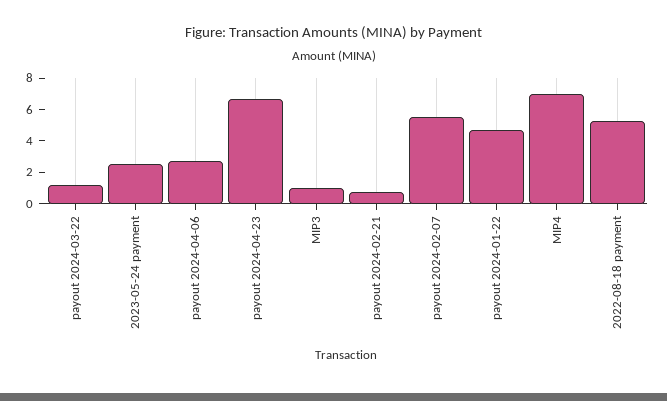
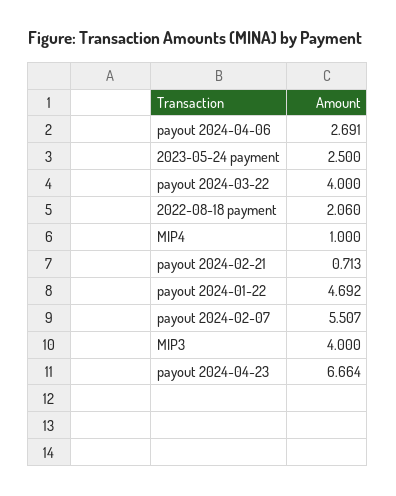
payout 2024-03-22: 1 -> 4
MIP3: 1 -> 4
MIP4: 7 -> 1
2022-08-18 payment: 5 -> 2.06

